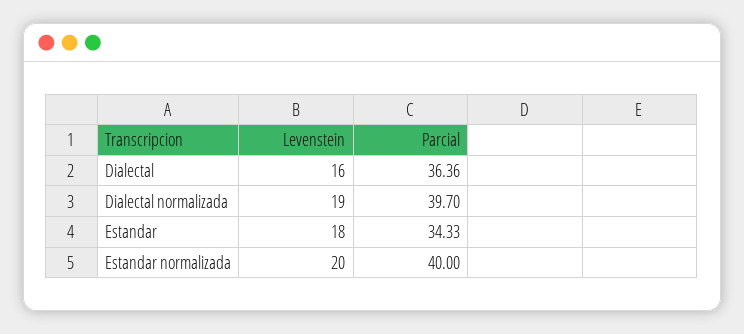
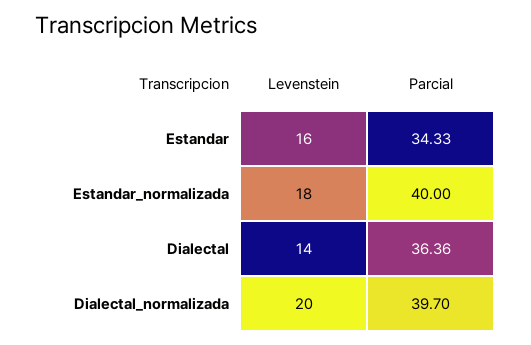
Levenstein, Dialectal: 16 -> 14
Levenstein, Dialectal normalizada: 19 -> 20
Levenstein, Estandar: 18 -> 16
Levenstein, Estandar normalizada: 20 -> 18

